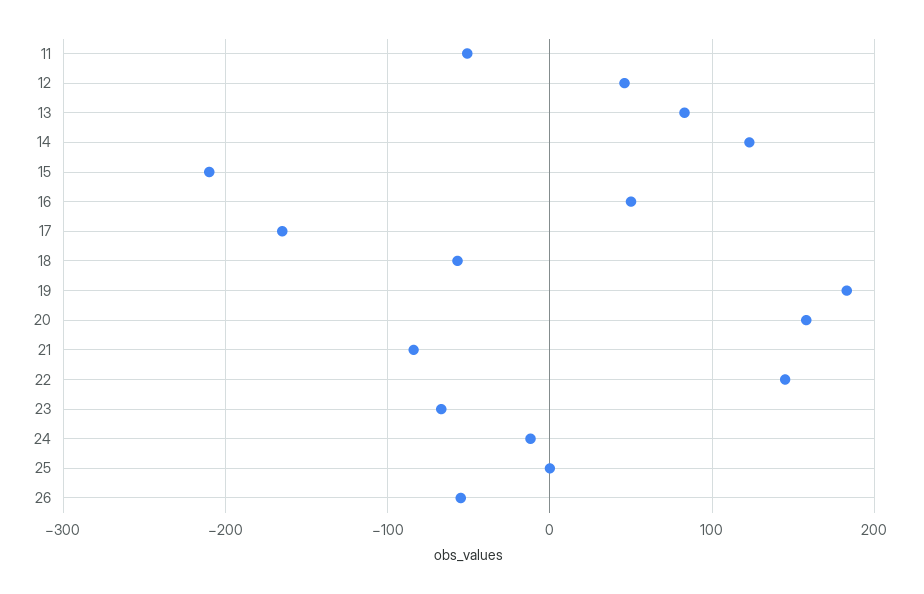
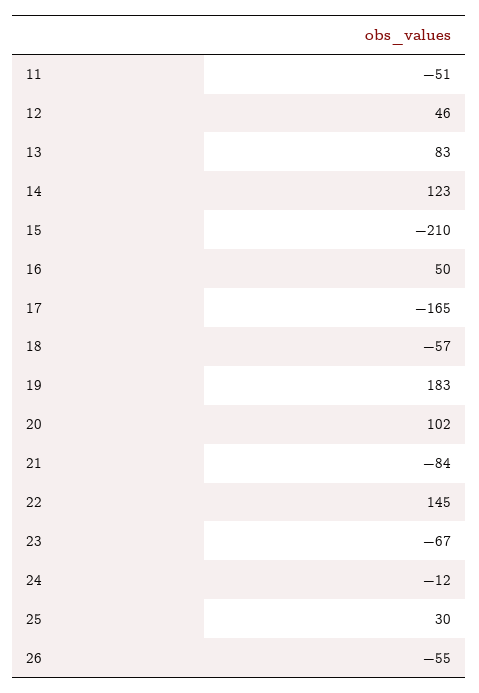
20: 160 -> 102
25: 0 -> 30

